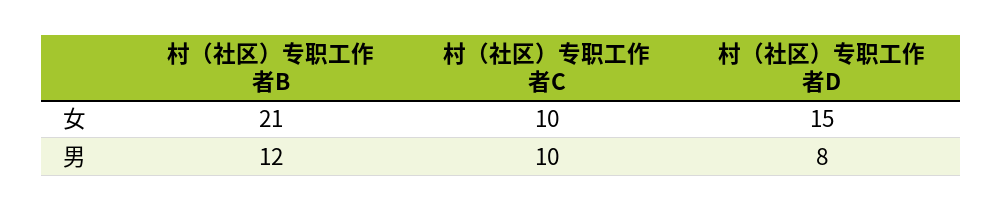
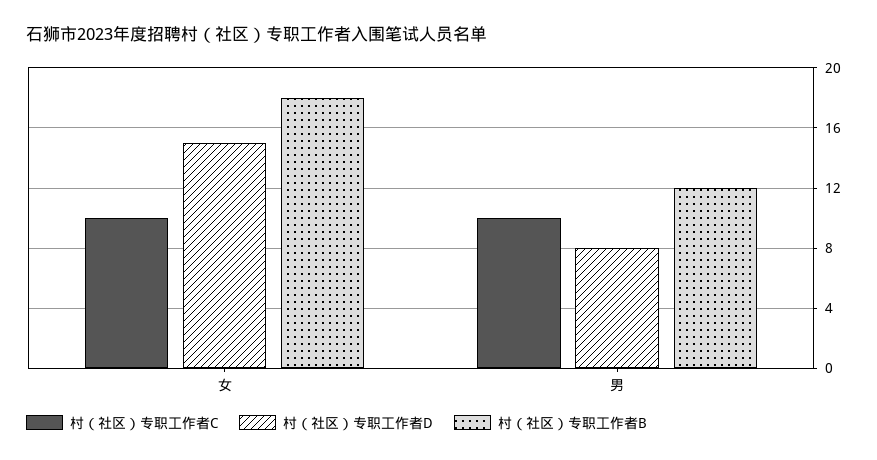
村（社区）专职工作者B, 女: 21 -> 18

